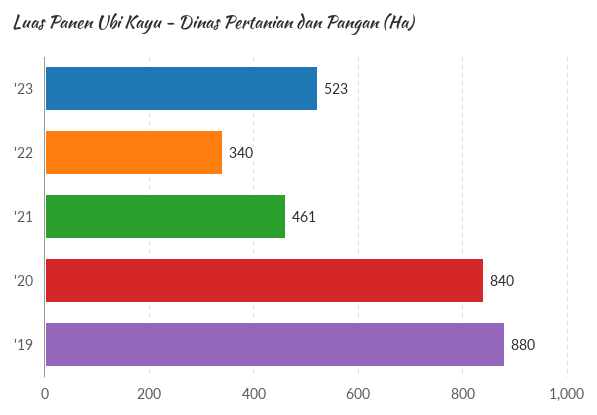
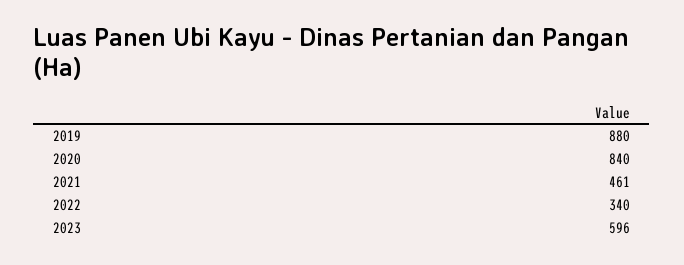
'23: 523 -> 596

